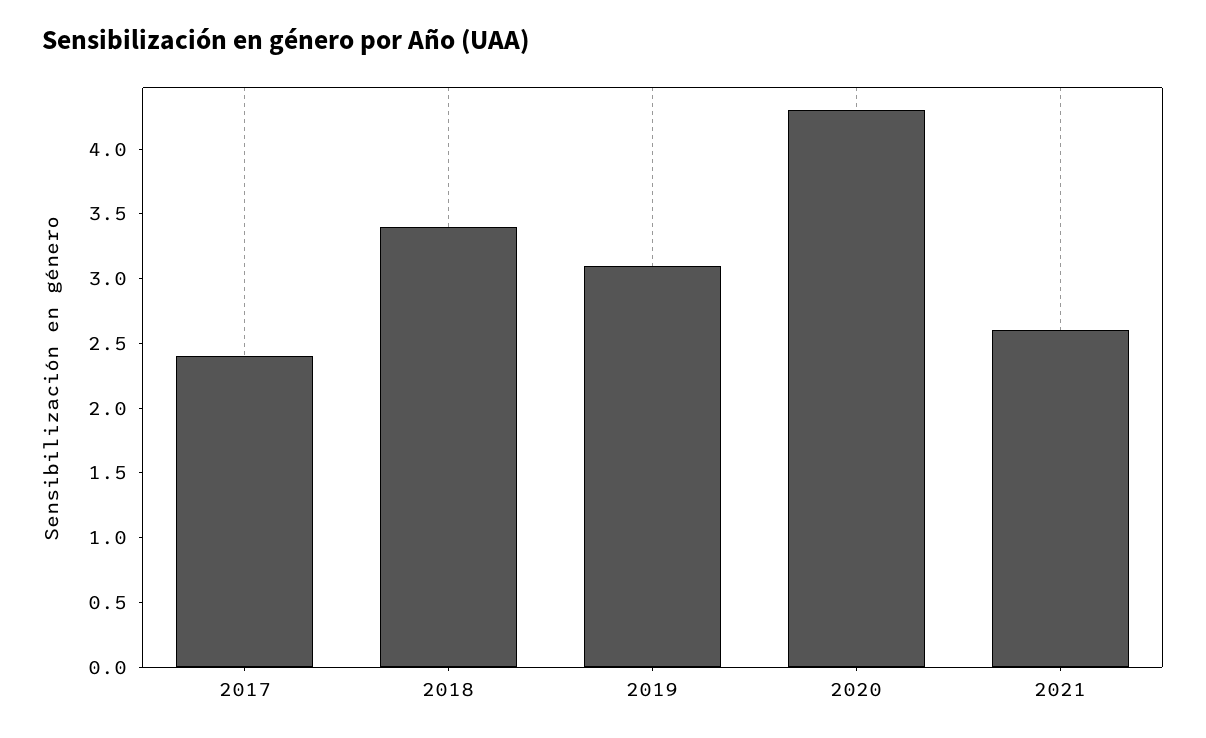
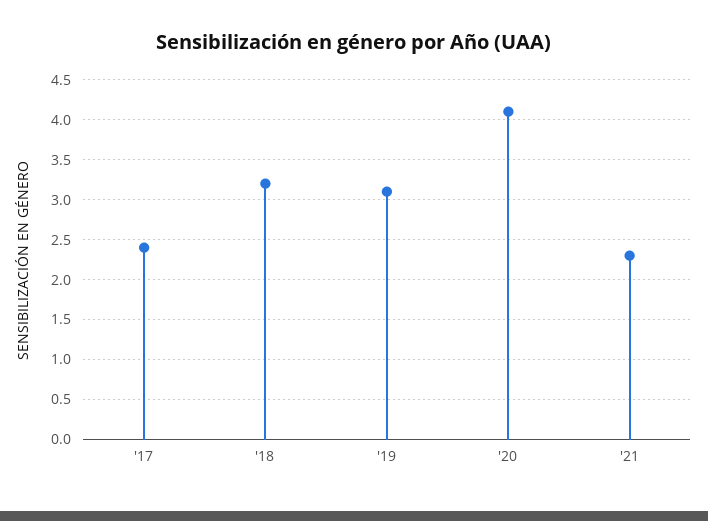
2018: 3.4 -> 3.2
2020: 4.3 -> 4.1
2021: 2.6 -> 2.3

